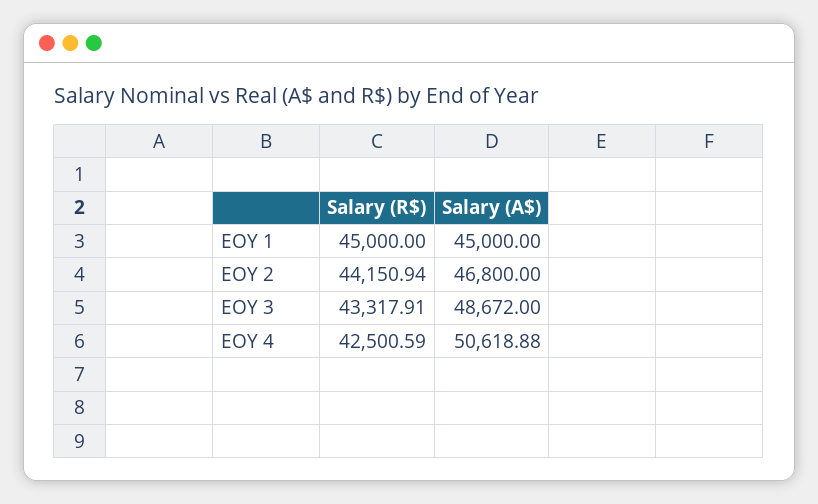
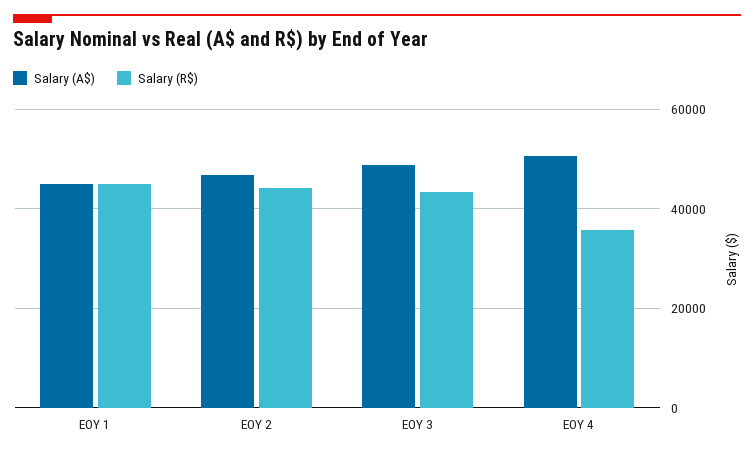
Salary (R$), EOY 4: 42500.59 -> 36000

